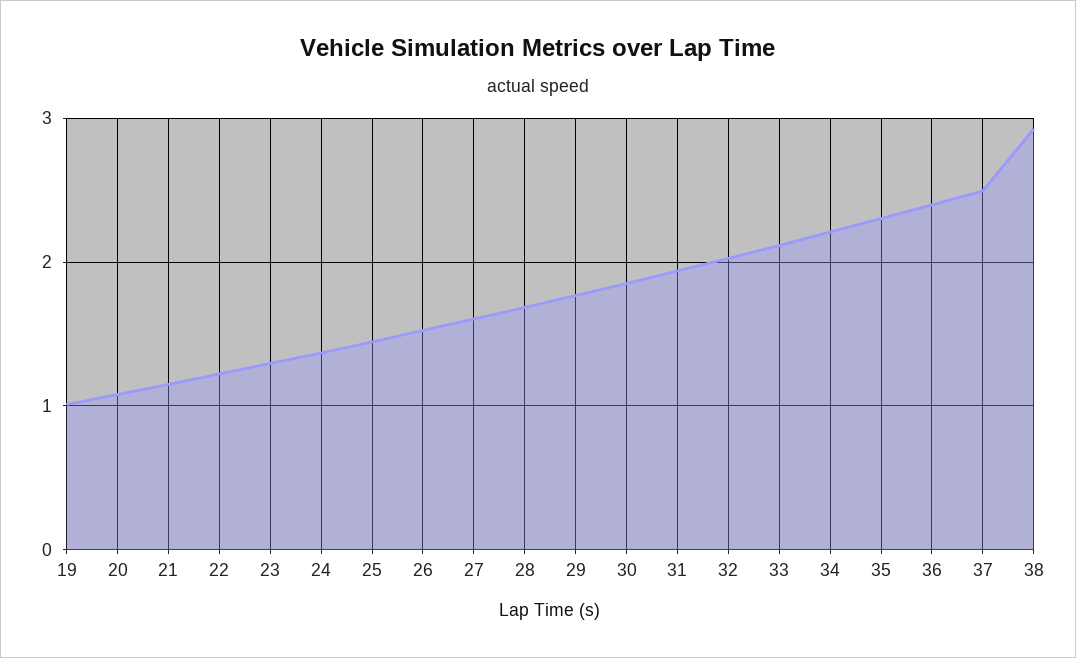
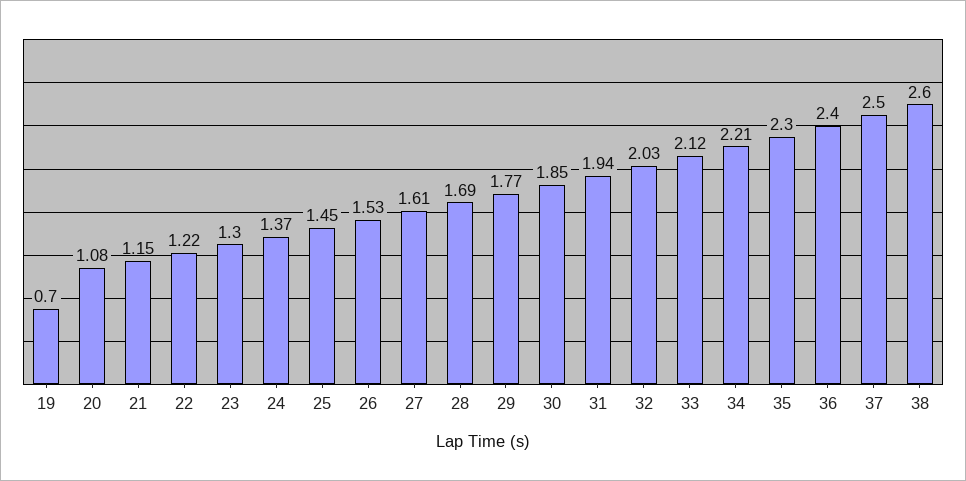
19: 1 -> 0.7
38: 2.9 -> 2.6

